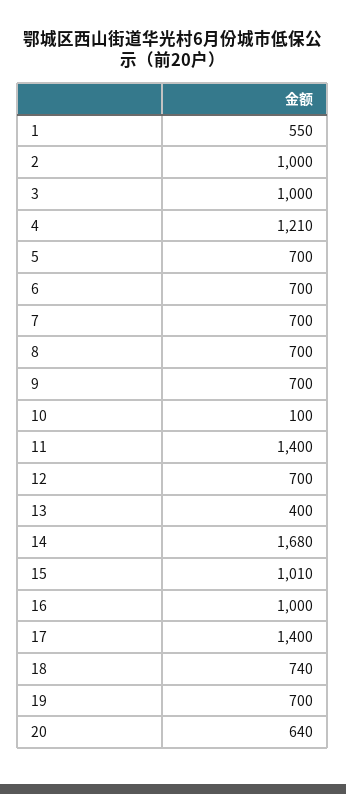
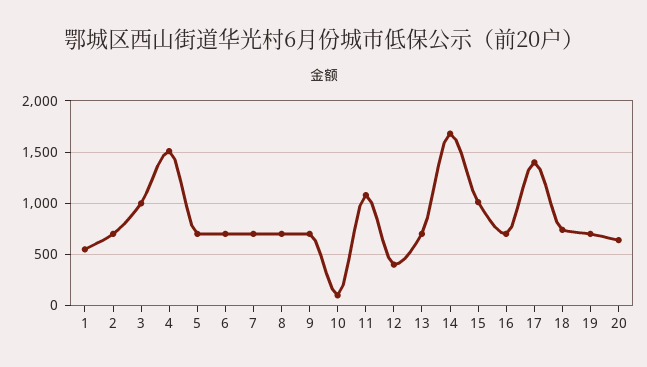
2: 1000 -> 700
4: 1210 -> 1500
11: 1400 -> 1100
12: 700 -> 400
13: 400 -> 700
16: 1000 -> 700

